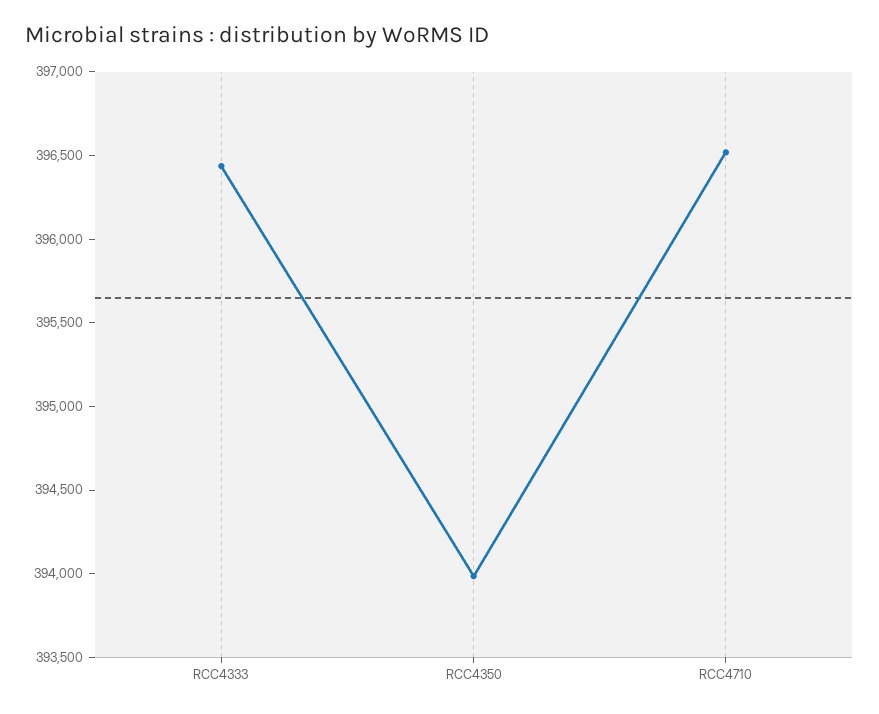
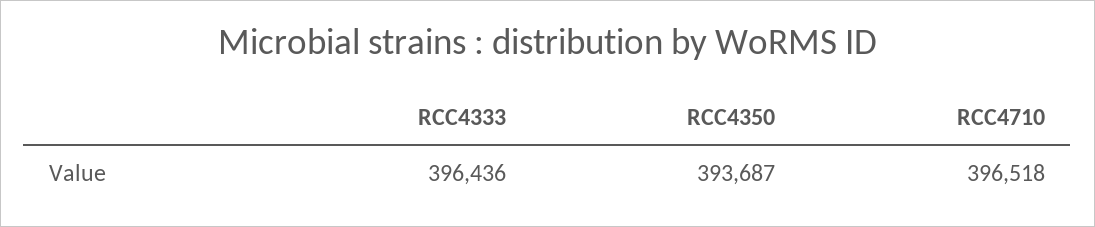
RCC4350: 394000 -> 393687

